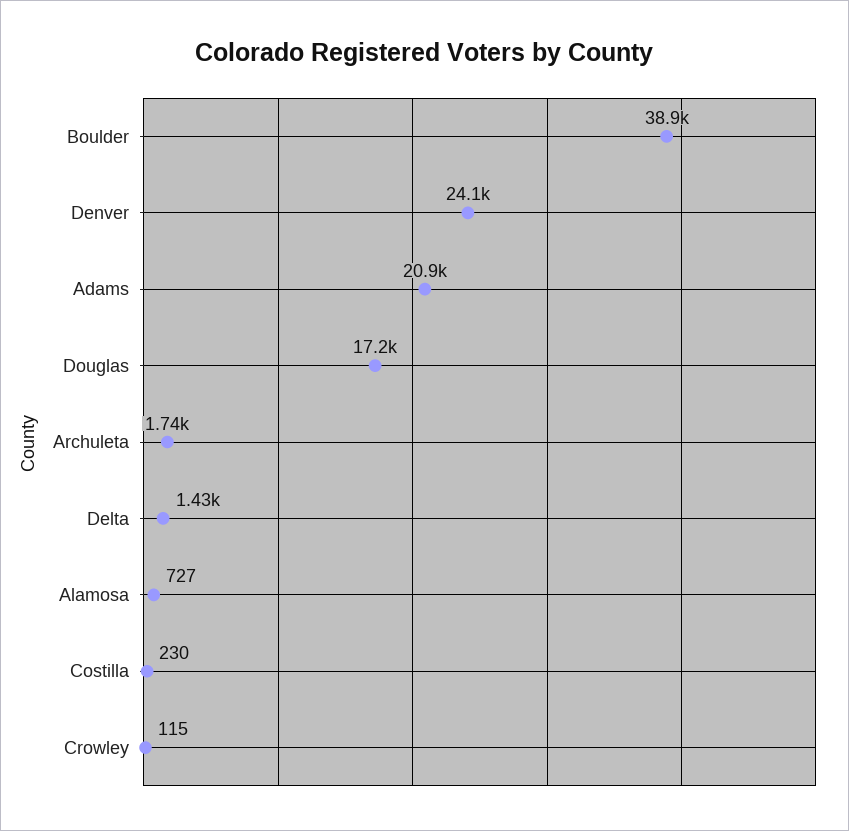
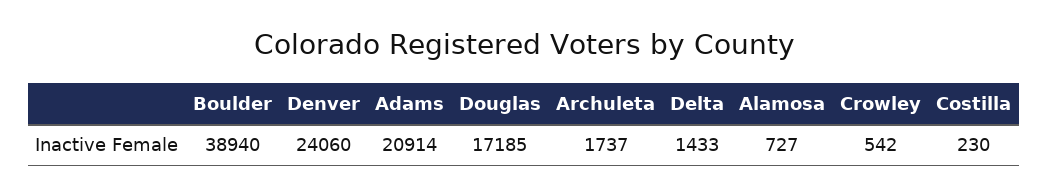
Crowley: 115 -> 542

